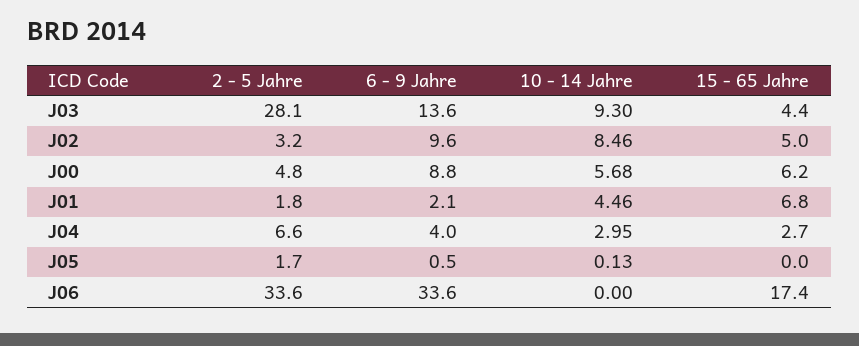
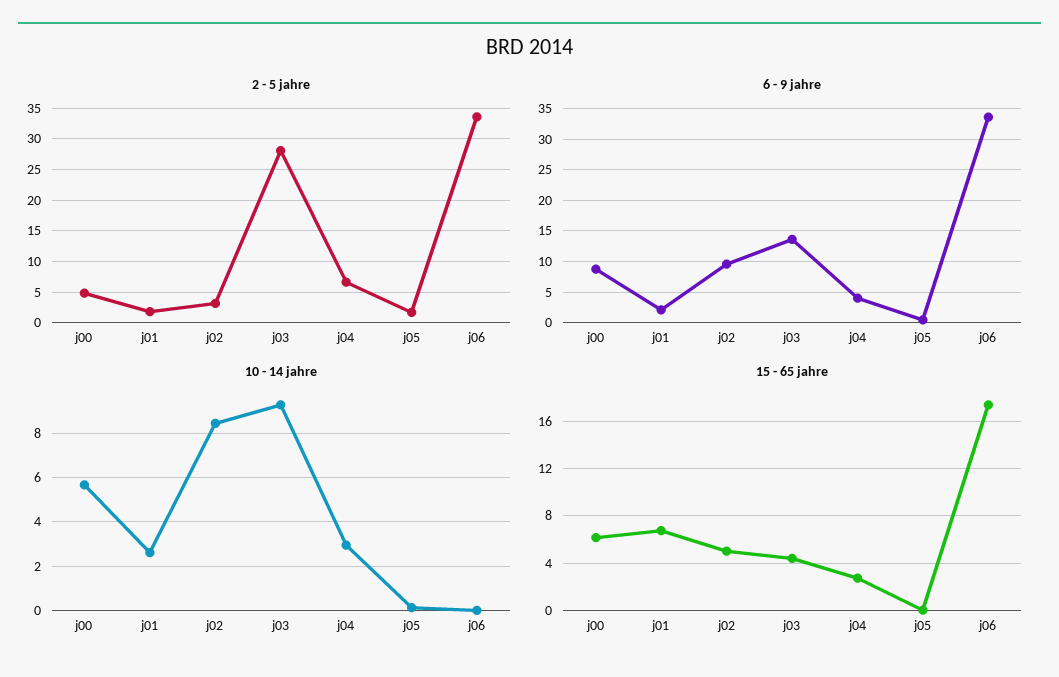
10 - 14 Jahre, J01: 4.46 -> 2.5

